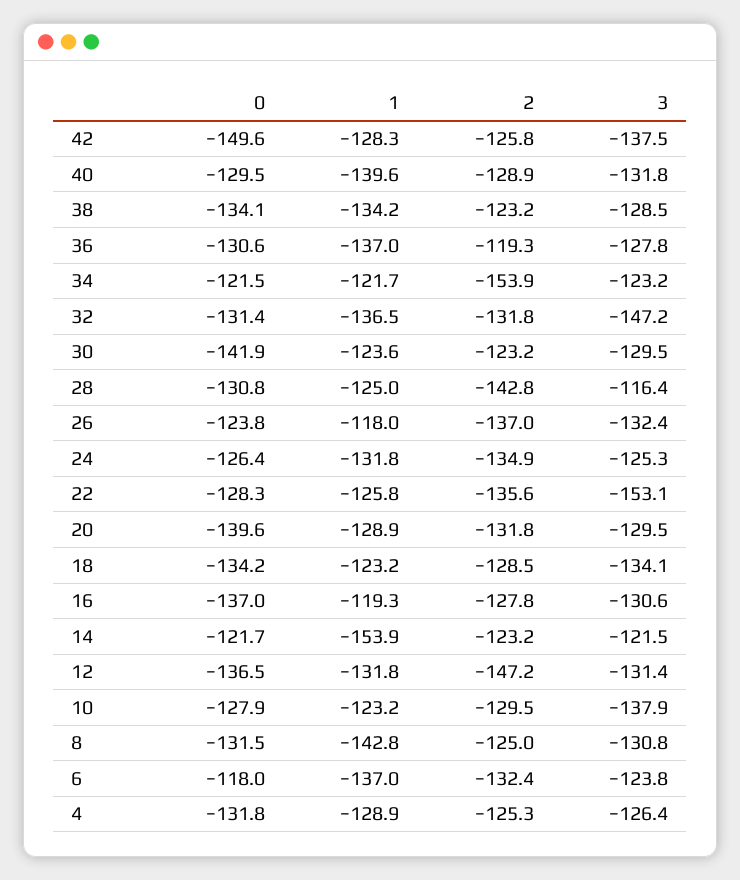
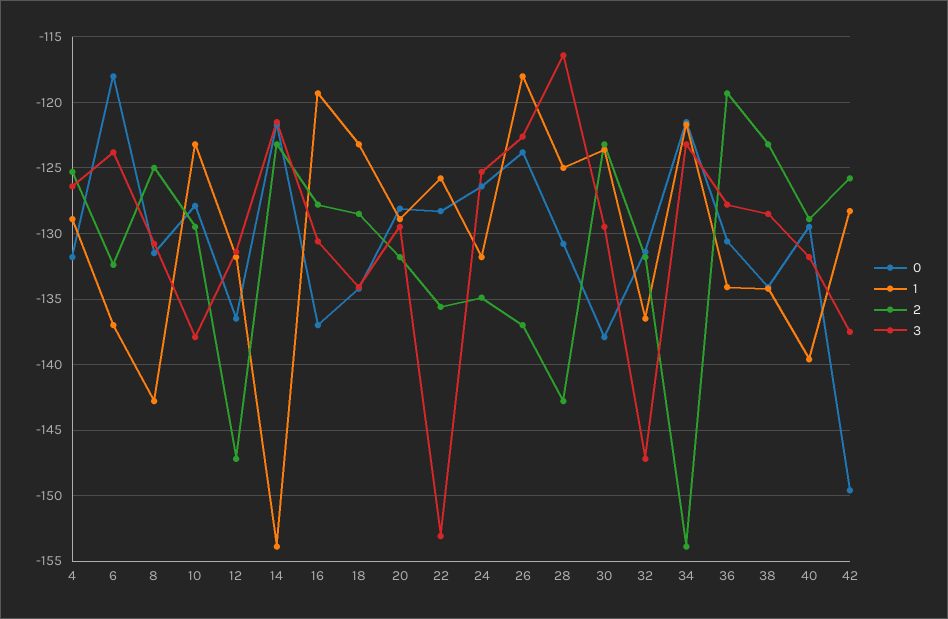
1, 36: -137 -> -134
0, 30: -141.9 -> -138
3, 26: -132.4 -> -122.5
0, 20: -139.6 -> -128

